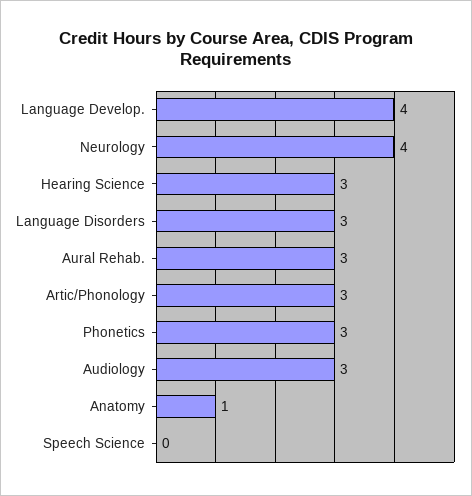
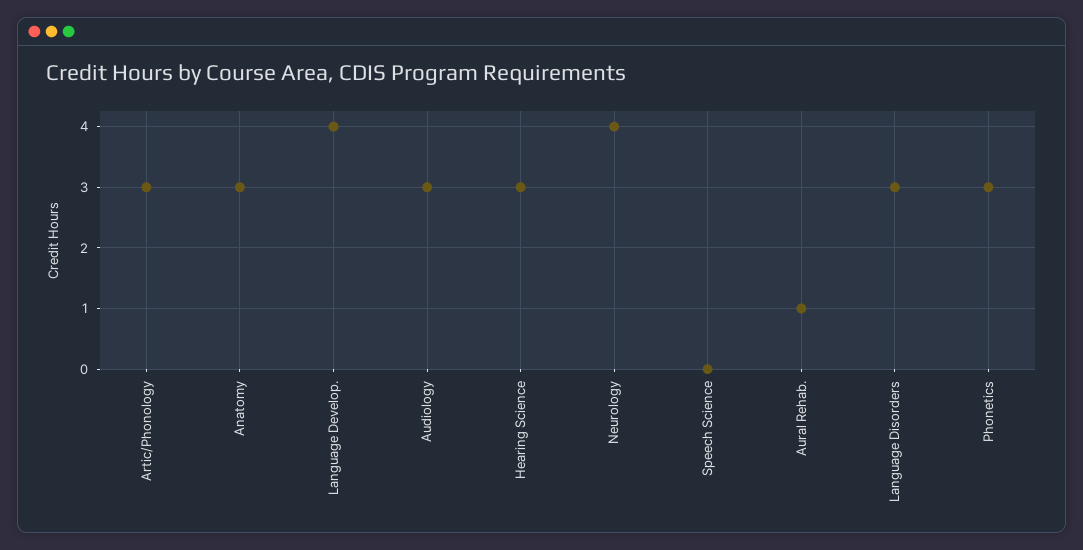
Aural Rehab.: 3 -> 1
Anatomy: 1 -> 3

